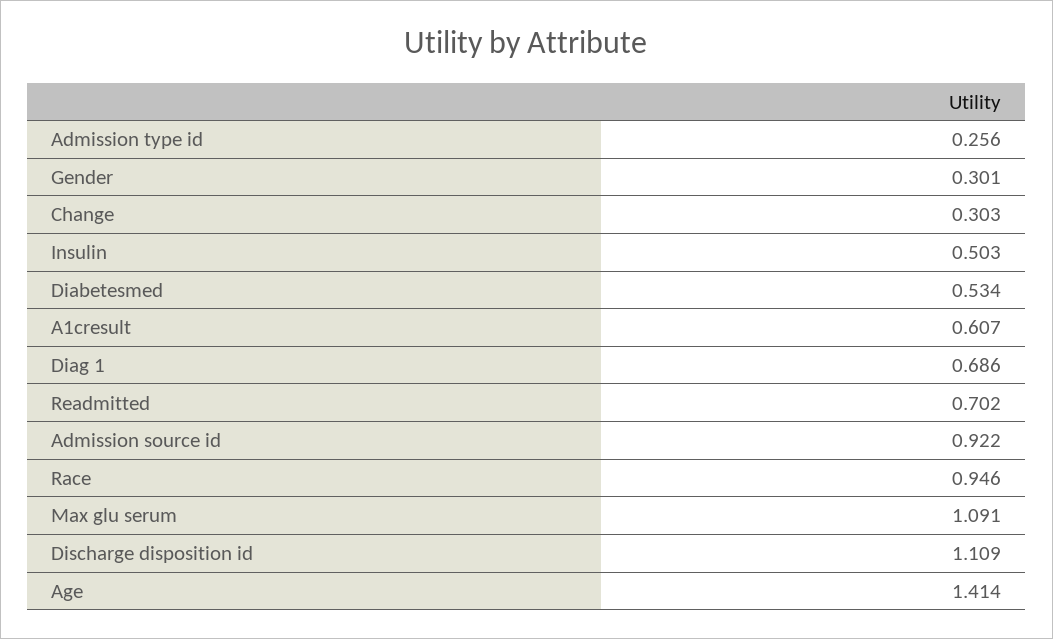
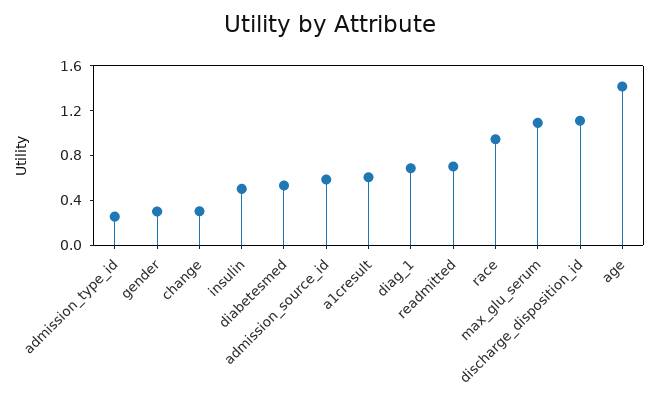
Admission source id: 0.922 -> 0.6

